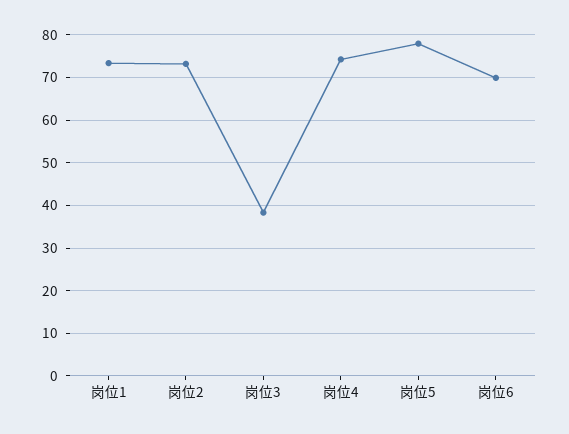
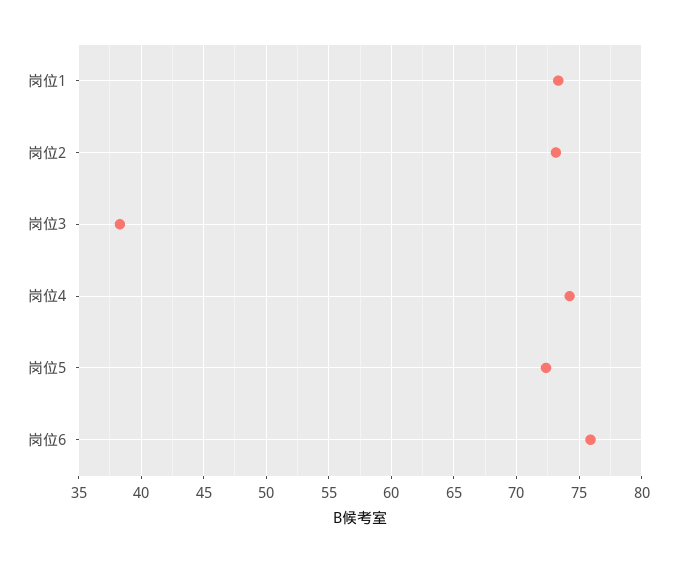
岗位5: 78 -> 72.5
岗位6: 70 -> 76

